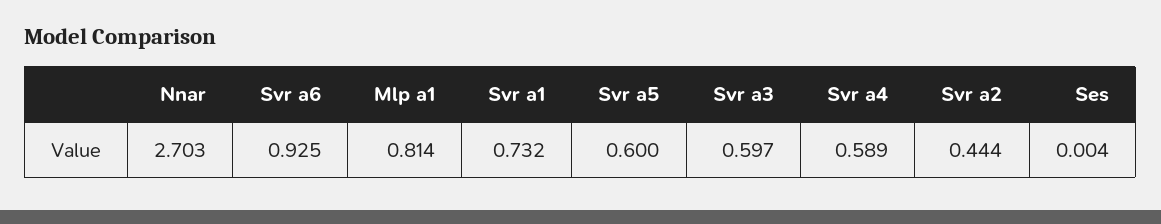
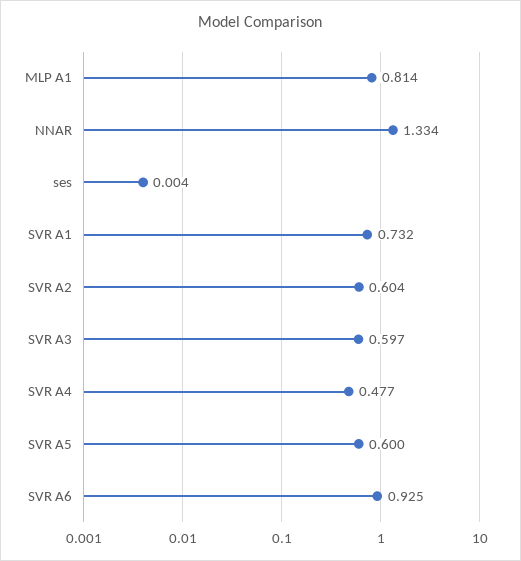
Nnar: 2.703 -> 1.334
Svr a4: 0.589 -> 0.477
Svr a2: 0.444 -> 0.604

